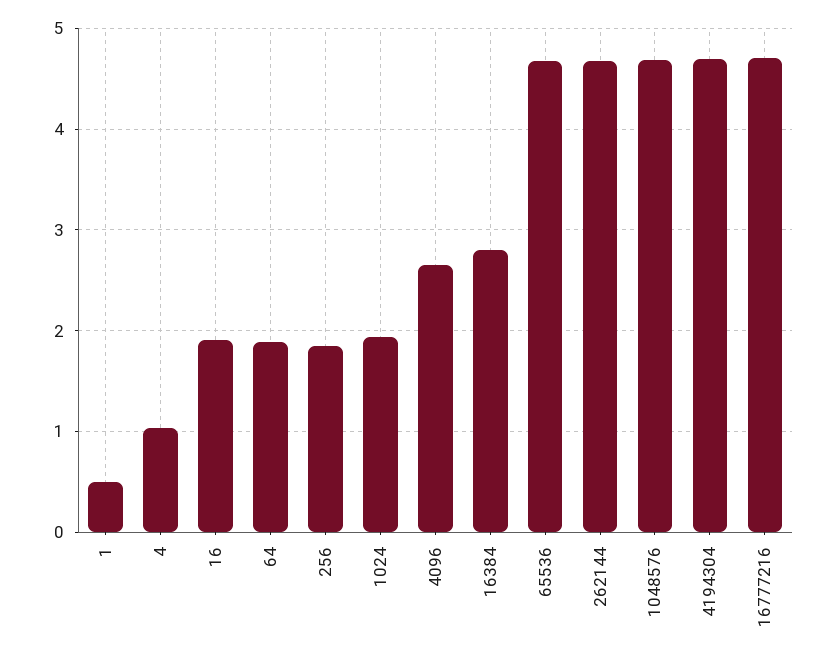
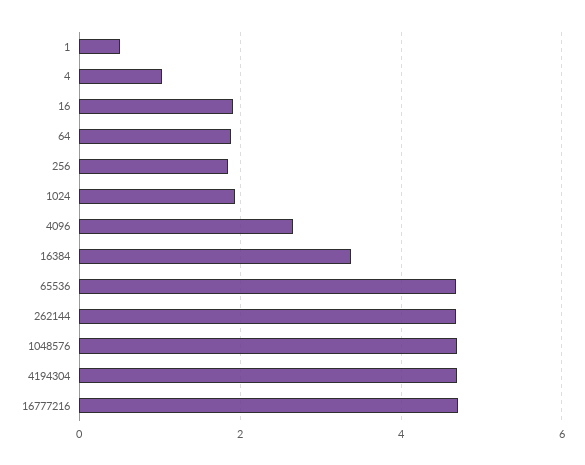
16384: 2.8 -> 3.4

